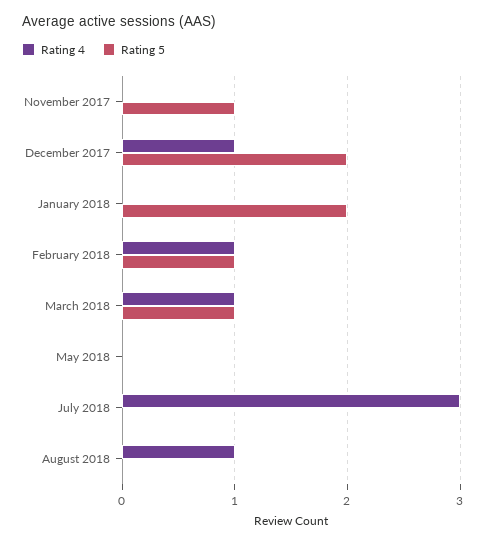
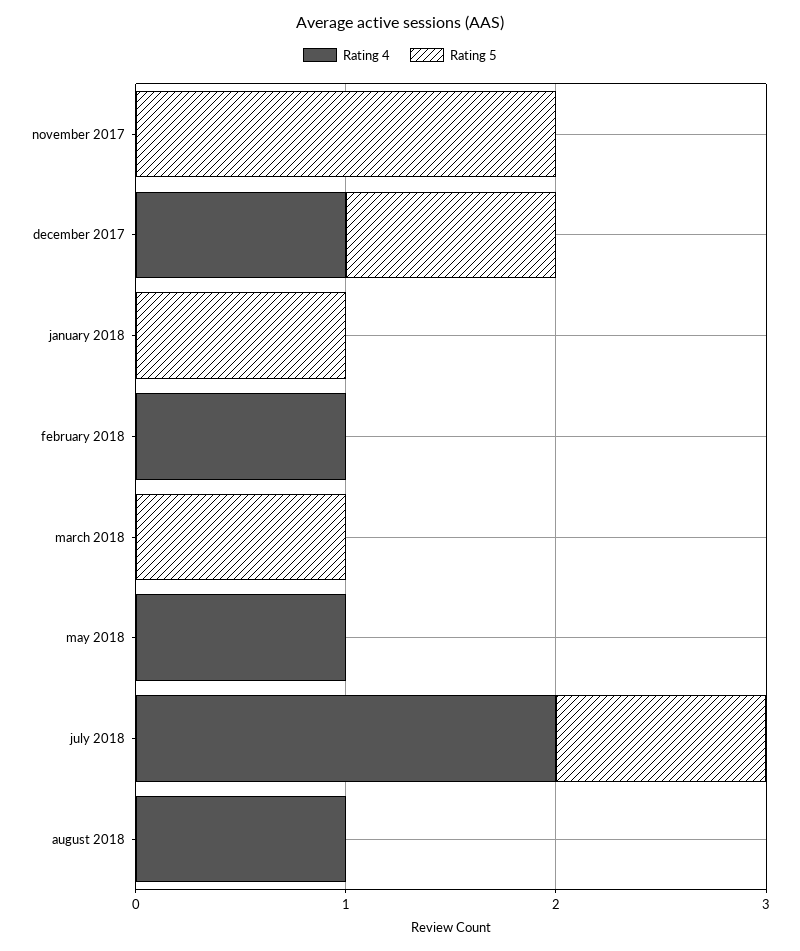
Rating 5, November 2017: 1 -> 2
Rating 5, December 2017: 2 -> 1
Rating 5, January 2018: 2 -> 1
Rating 5, February 2018: 1 -> 0
Rating 4, March 2018: 1 -> 0
Rating 4, May 2018: 0 -> 1
Rating 4, July 2018: 3 -> 2
Rating 5, July 2018: 0 -> 1

